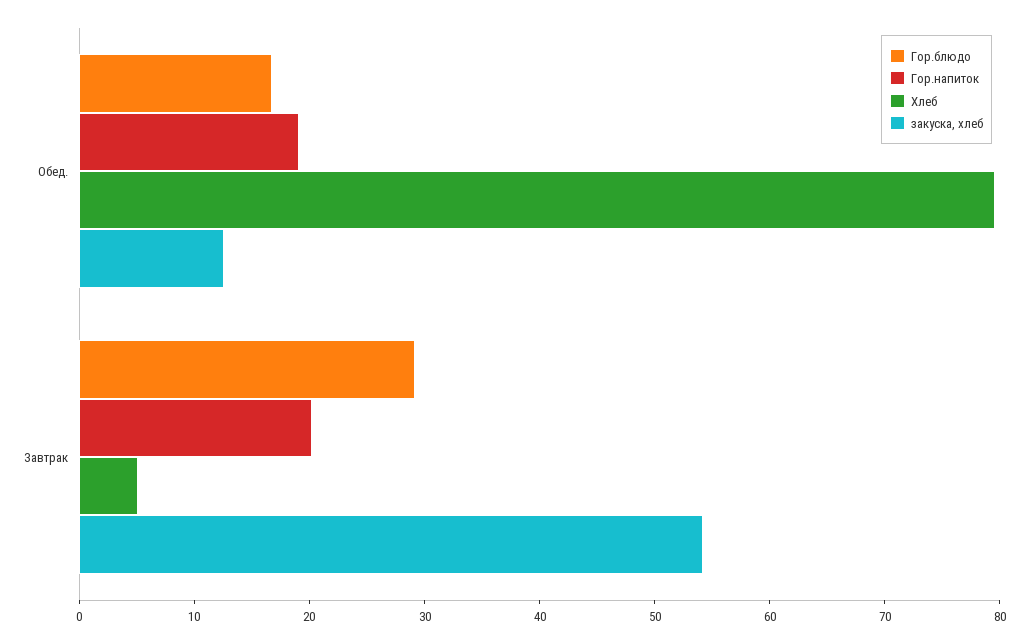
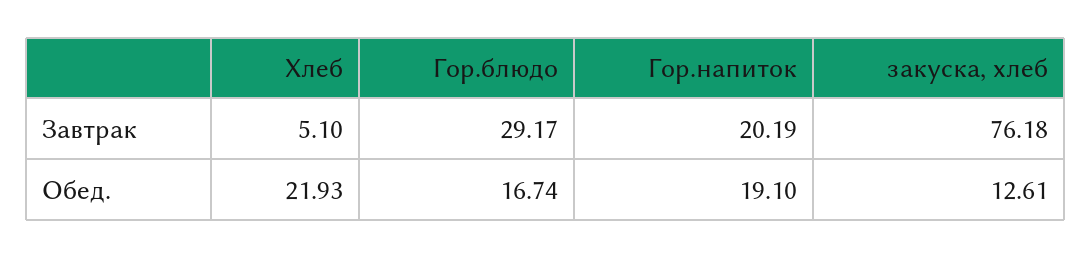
Хлеб, Обед.: 80 -> 21.93
закуска, хлеб, Завтрак: 54 -> 76.18

